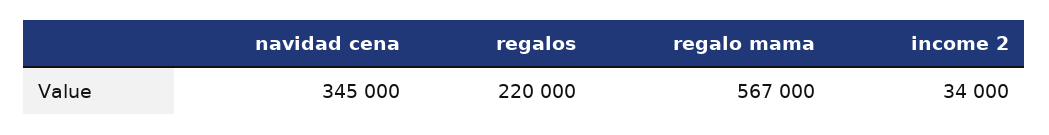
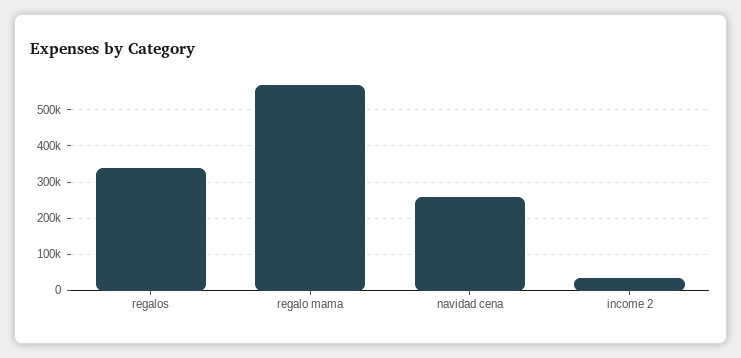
navidad cena: 345000 -> 260000
regalos: 220000 -> 340000

